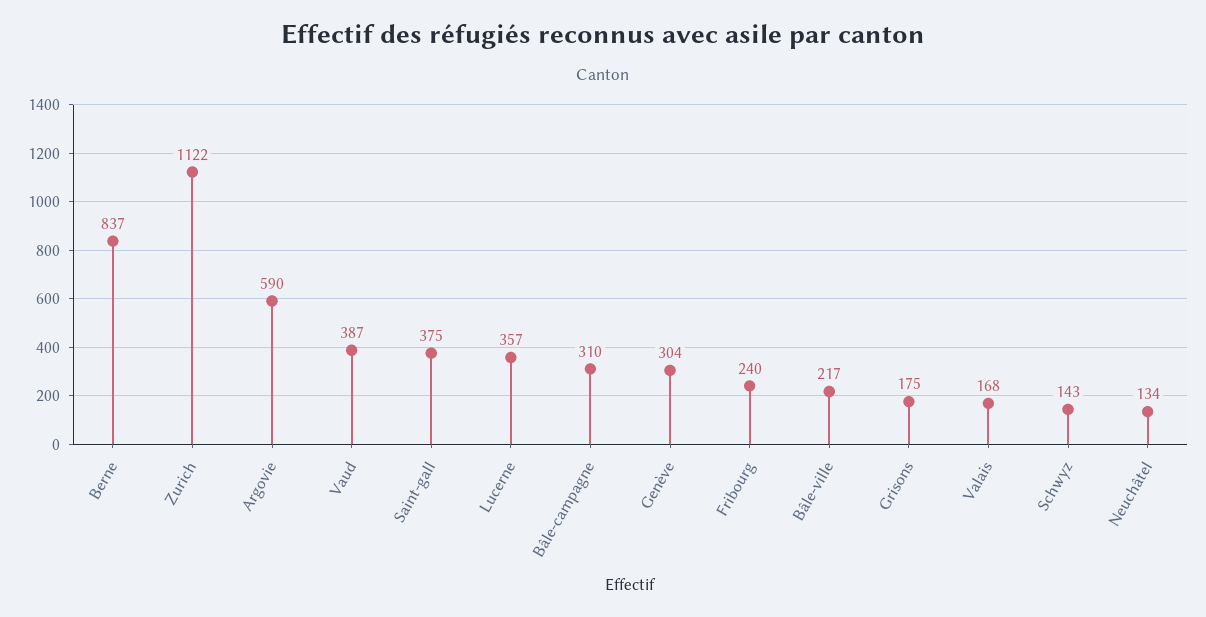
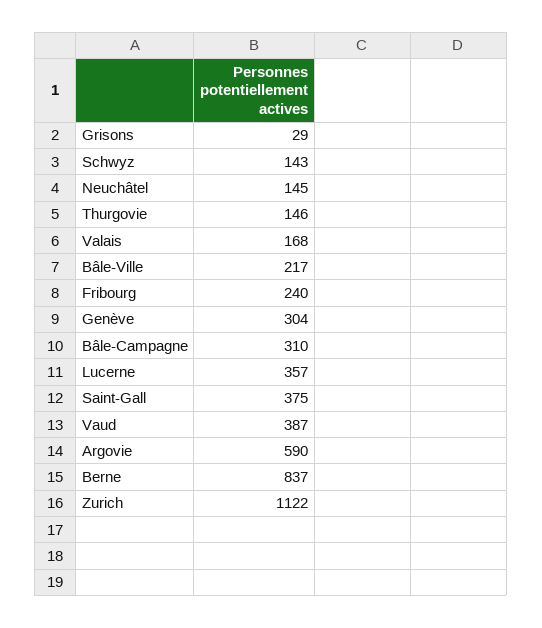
Grisons: 175 -> 29
Neuchâtel: 134 -> 145
Thurgovie: none -> 146

